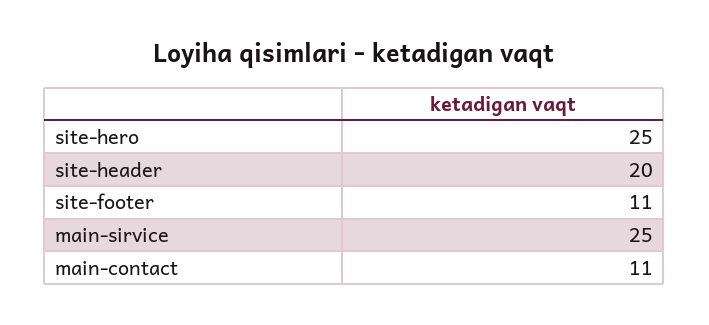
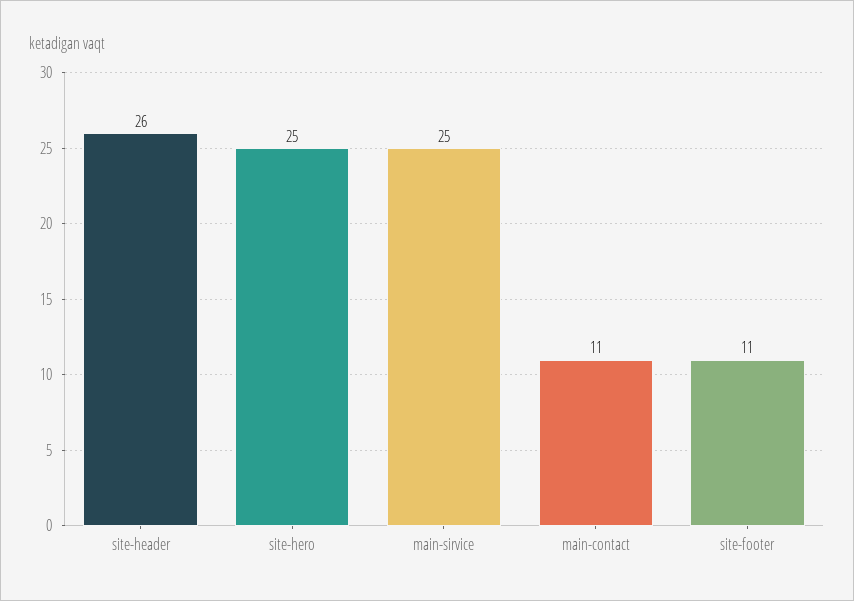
site-header: 20 -> 26

